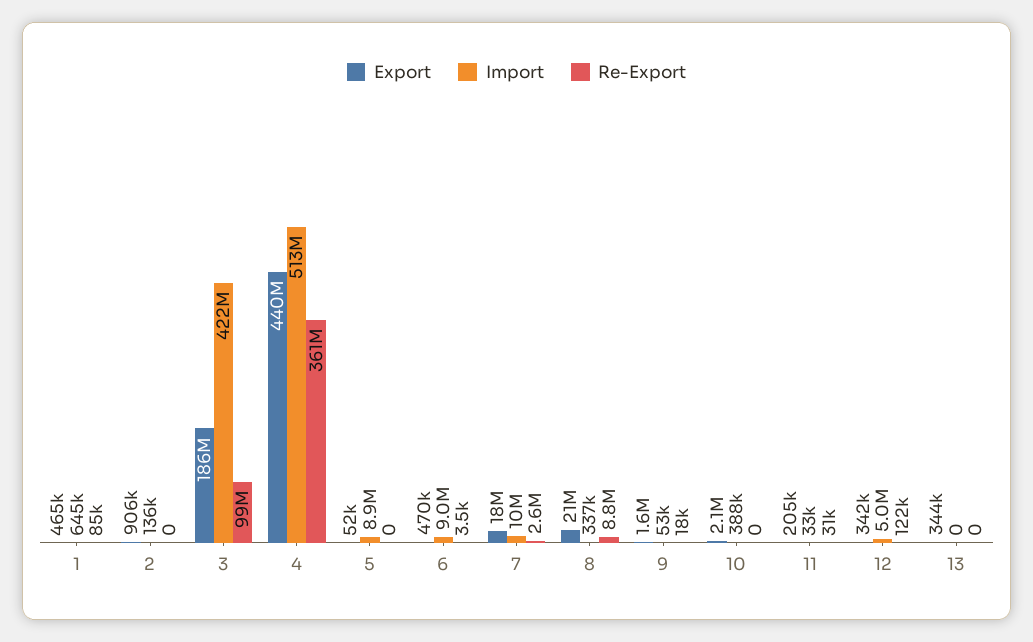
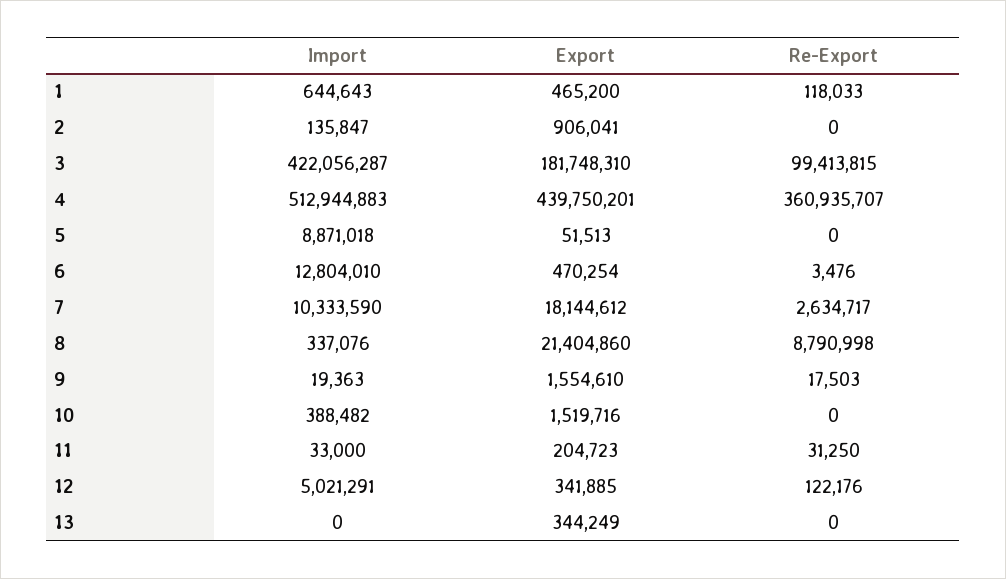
Re-Export, 1: 85000 -> 118033
Export, 3: 186000000 -> 181748310
Import, 6: 9000000 -> 12804010
Import, 9: 53000 -> 19363
Export, 10: 2100000 -> 1519716

